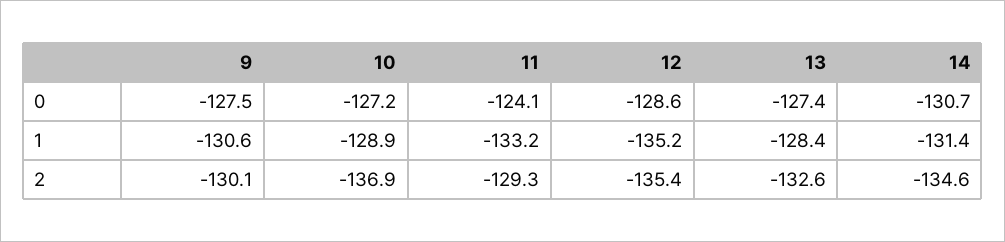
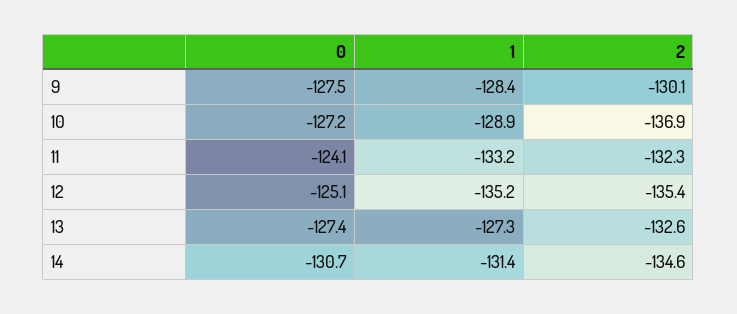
12, 0: -128.6 -> -125.1
9, 1: -130.6 -> -128.4
13, 1: -128.4 -> -127.3
11, 2: -129.3 -> -132.3

